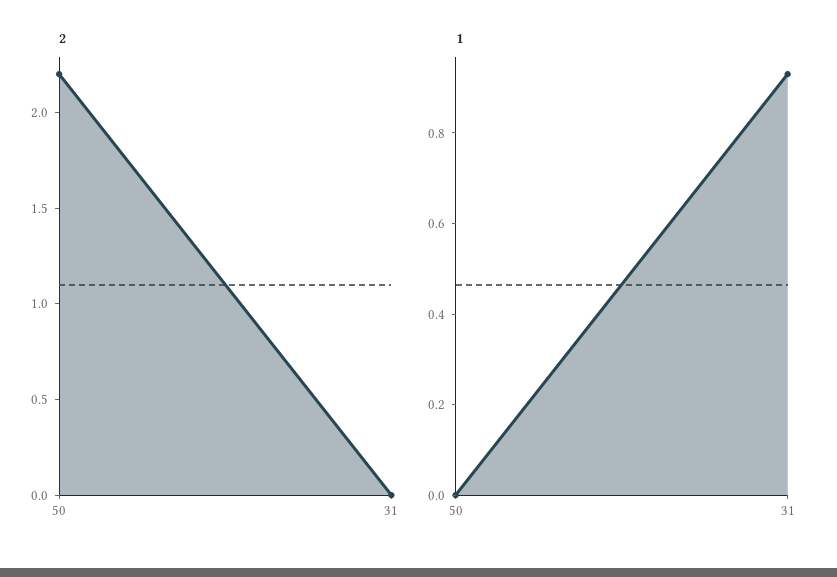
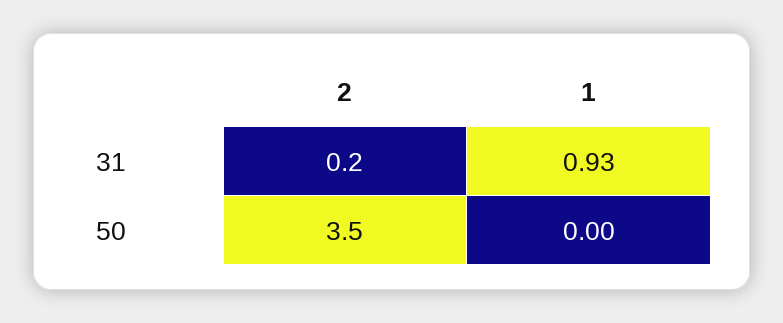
2, 50: 2.2 -> 3.5
2, 31: 0 -> 0.2

